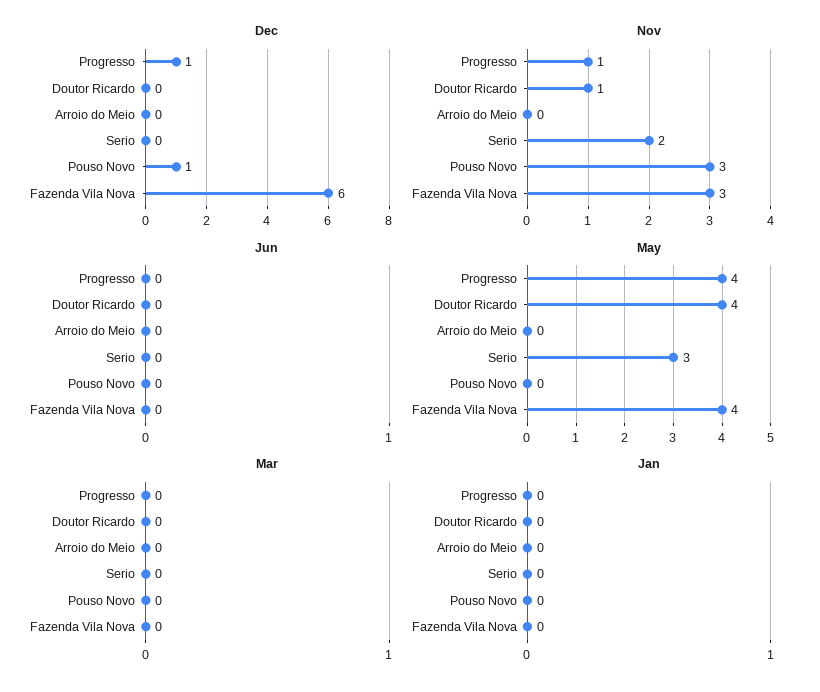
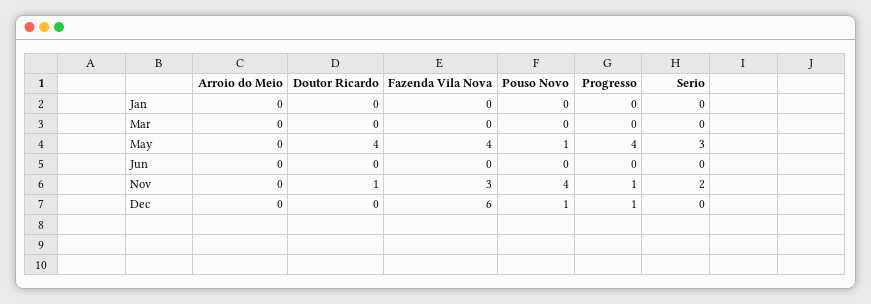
Nov, Pouso Novo: 3 -> 4
May, Pouso Novo: 0 -> 1

